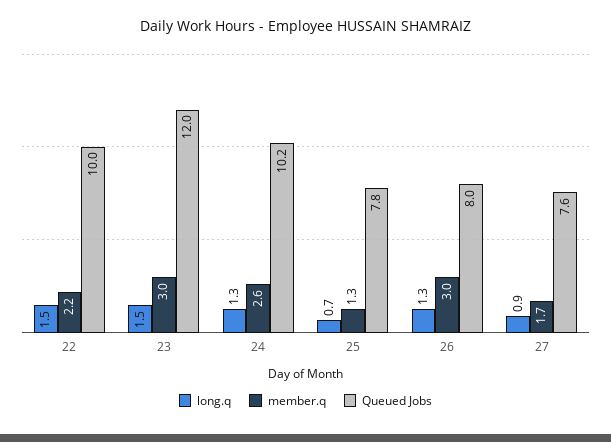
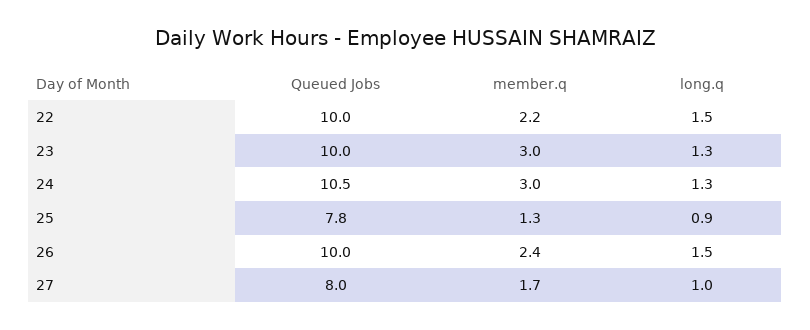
long.q, 23: 1.5 -> 1.3
Queued Jobs, 23: 12 -> 10
member.q, 24: 2.6 -> 3
Queued Jobs, 24: 10.2 -> 10.5
long.q, 25: 0.7 -> 0.9
long.q, 26: 1.3 -> 1.5
member.q, 26: 3 -> 2.4
Queued Jobs, 26: 8 -> 10
long.q, 27: 0.9 -> 1
Queued Jobs, 27: 7.6 -> 8

